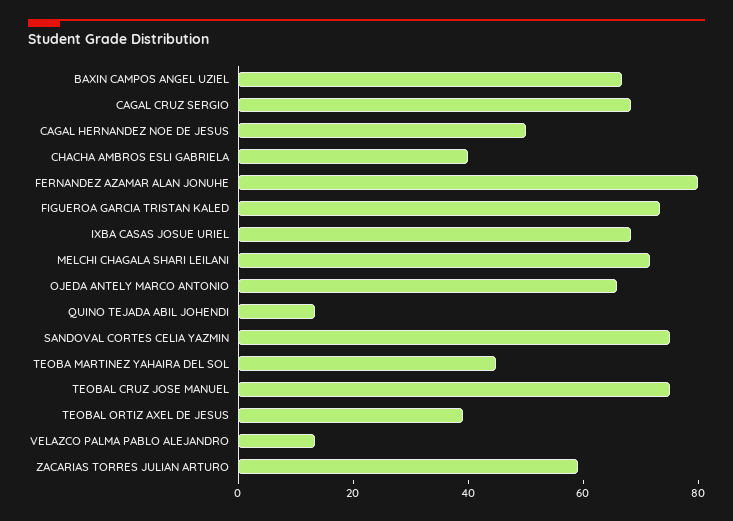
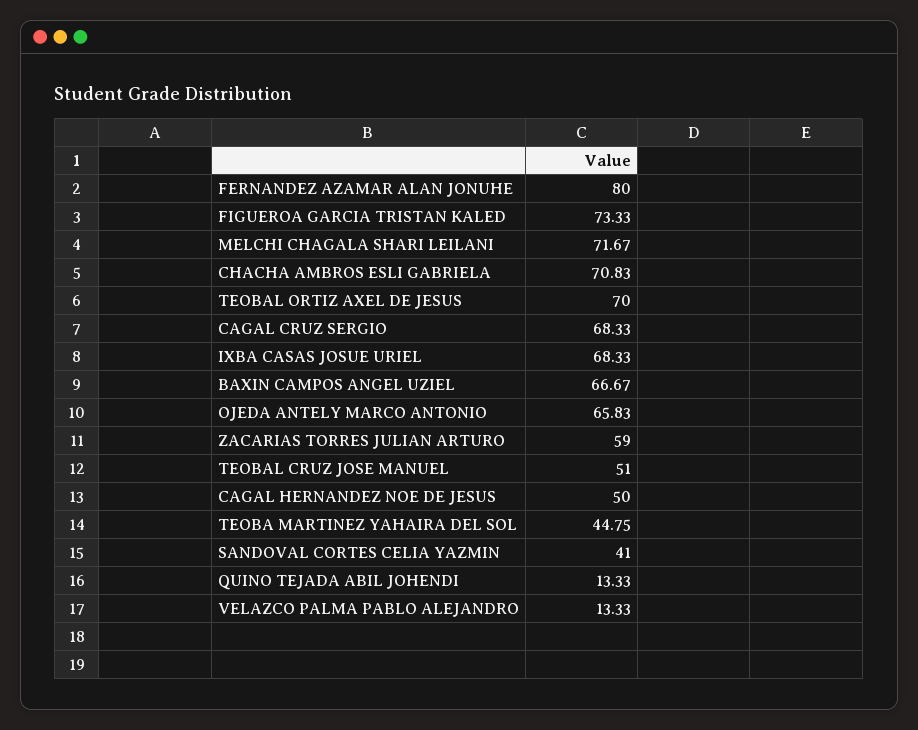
CHACHA AMBROS ESLI GABRIELA: 40 -> 70.83
SANDOVAL CORTES CELIA YAZMIN: 75 -> 41
TEOBAL CRUZ JOSE MANUEL: 75 -> 51
TEOBAL ORTIZ AXEL DE JESUS: 40 -> 70

